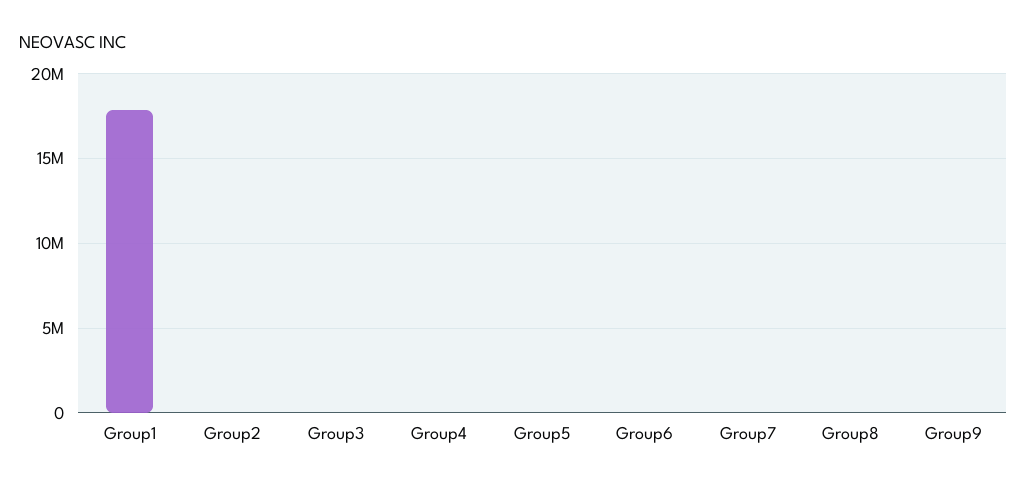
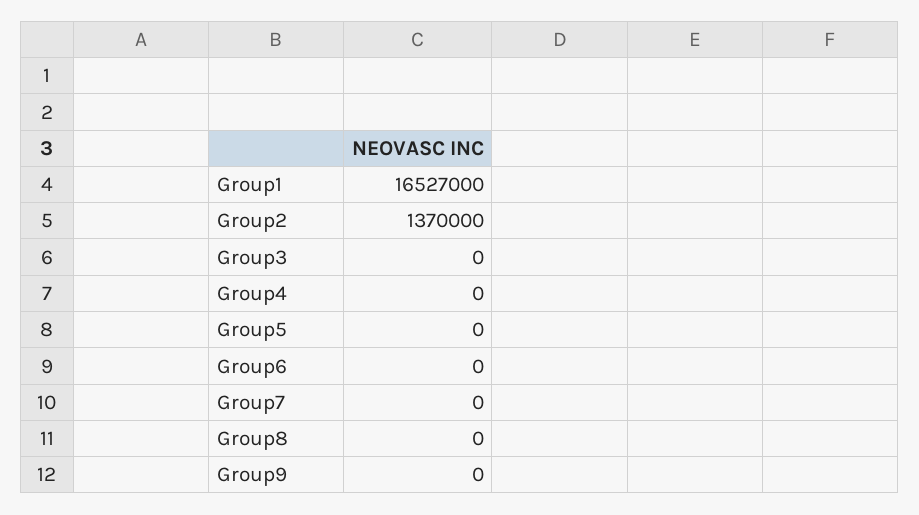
Group1: 18000000 -> 16527000
Group2: 0 -> 1370000

